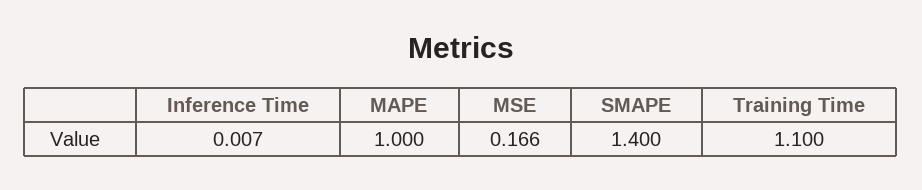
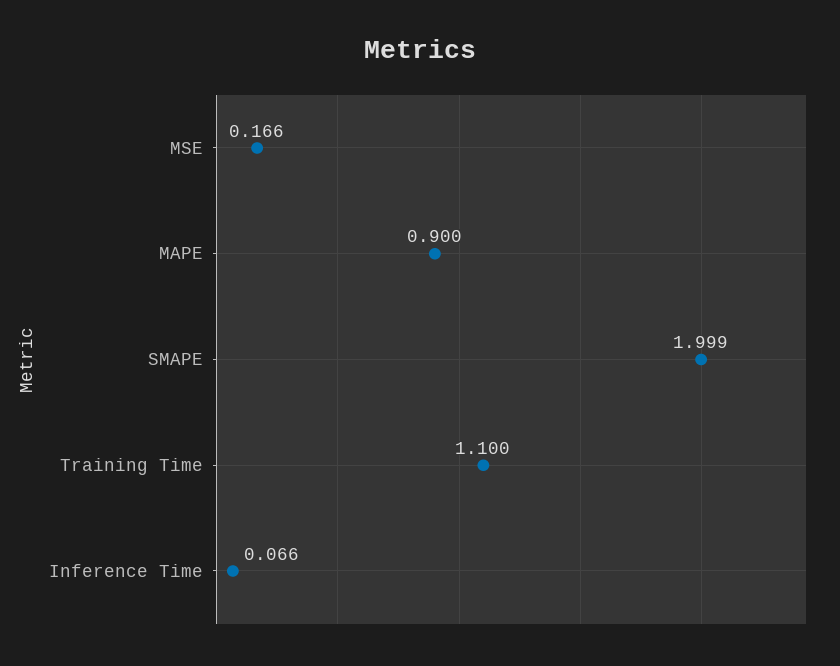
Inference Time: 0.007 -> 0.066
MAPE: 1 -> 0.9
SMAPE: 1.4 -> 1.999

